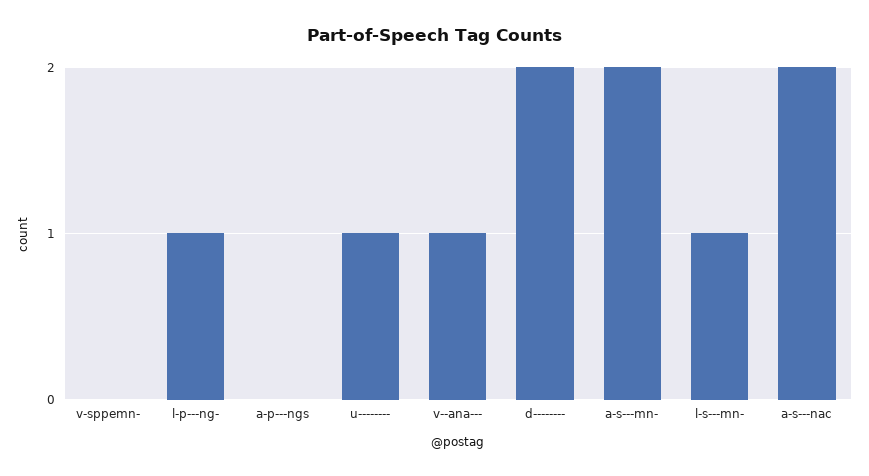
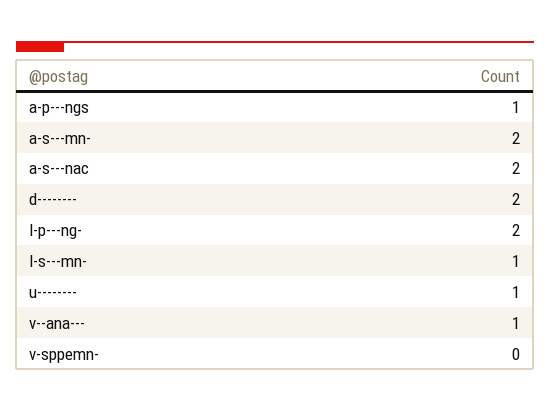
l-p---ng-: 1 -> 2
a-p---ngs: 0 -> 1

